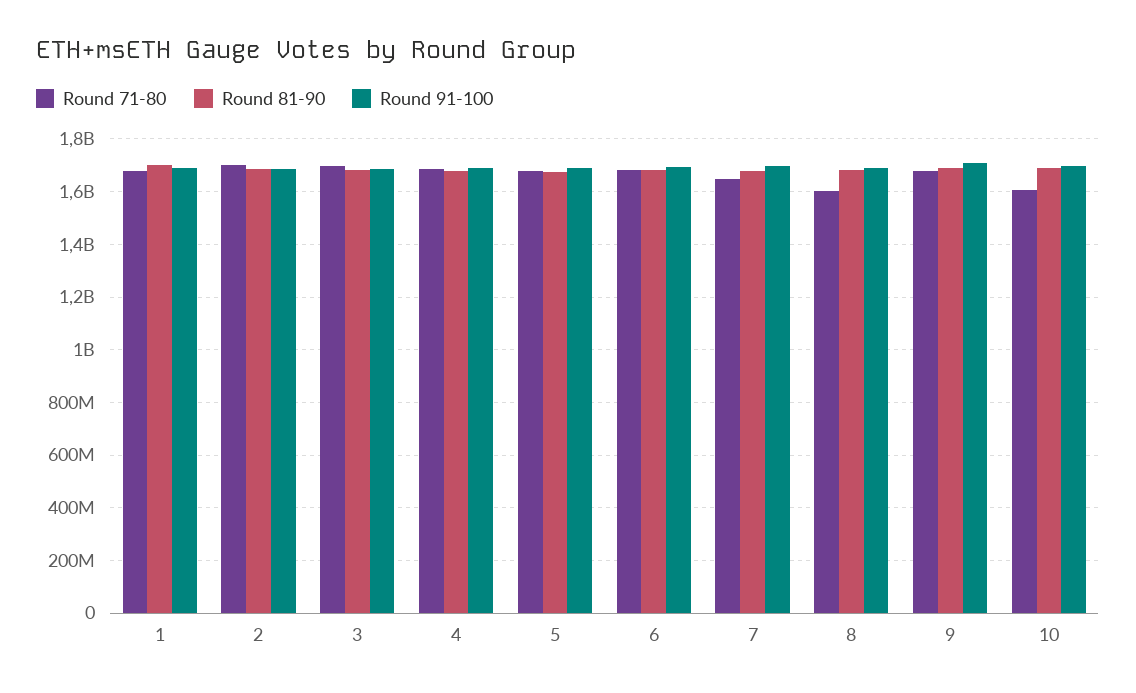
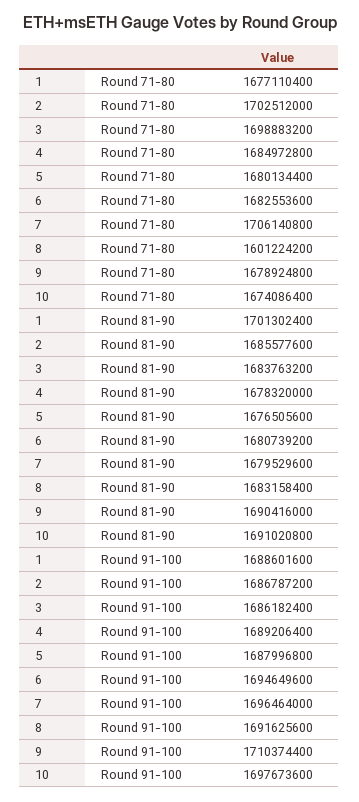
Round 71-80, 7: 1650000000 -> 1706140800
Round 71-80, 10: 1600000000 -> 1674086400

